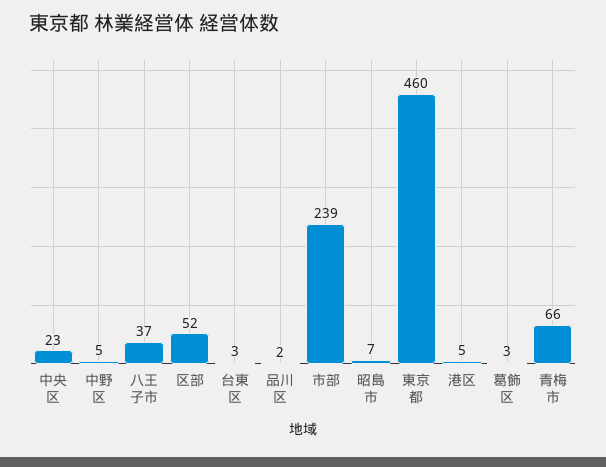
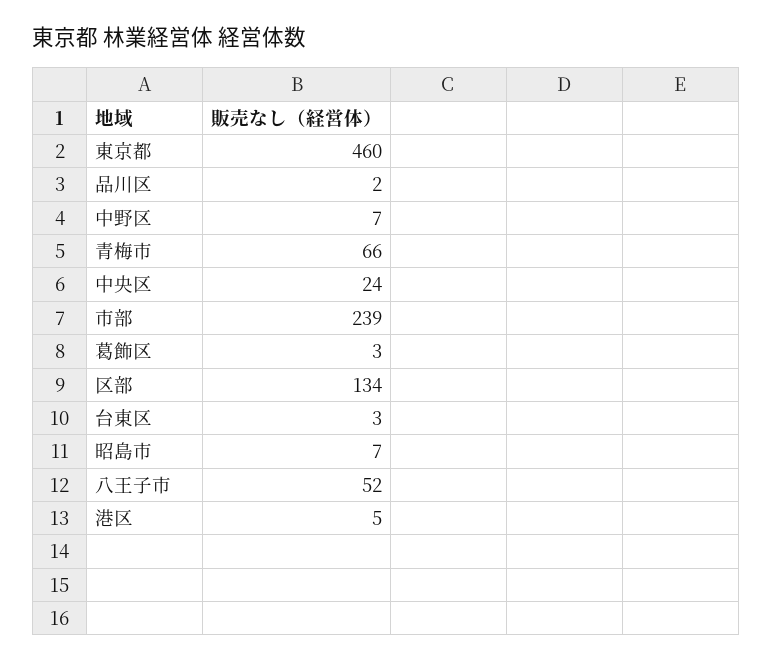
中央区: 23 -> 24
中野区: 5 -> 7
八王子市: 37 -> 52
区部: 52 -> 134

